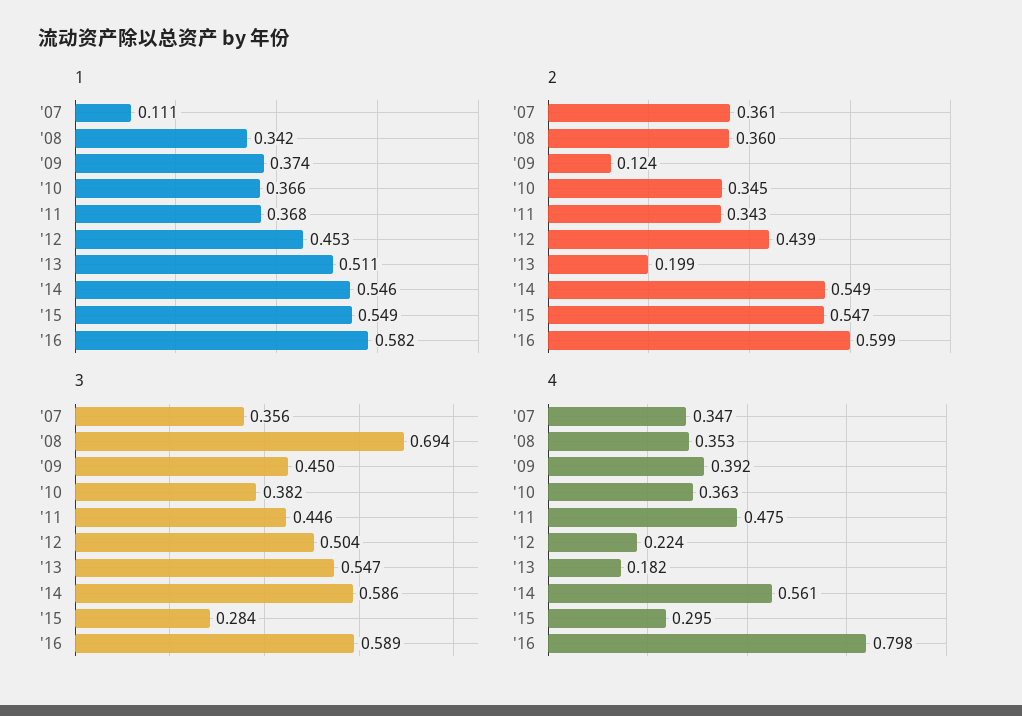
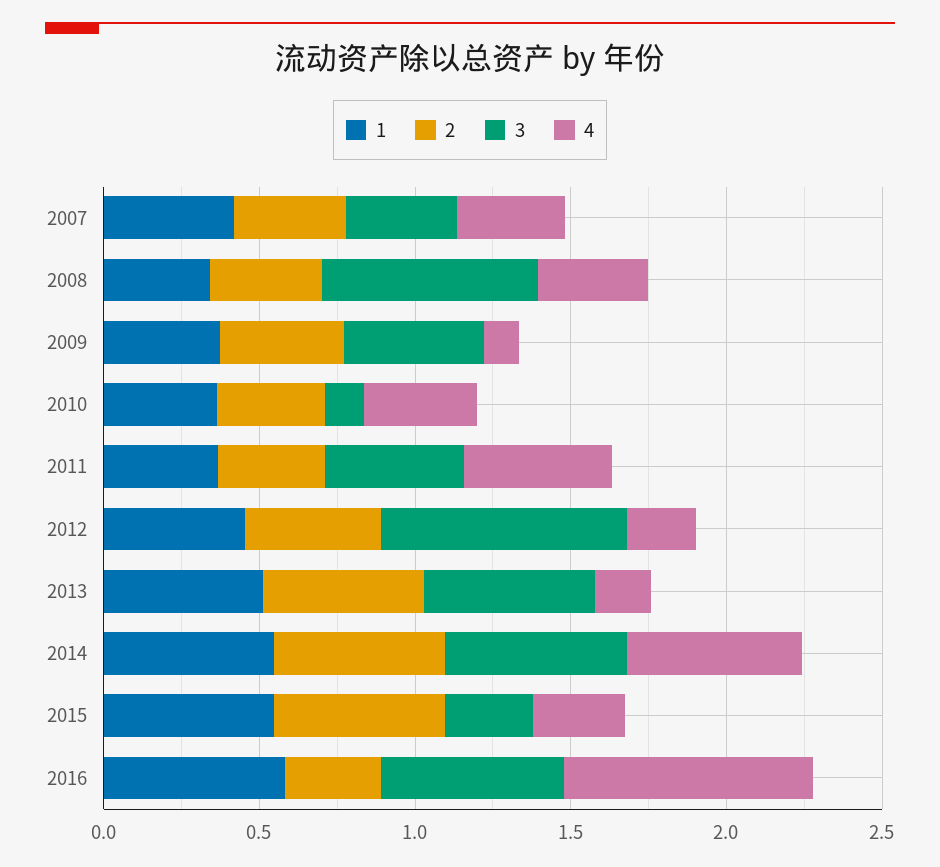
1, '07: 0.111 -> 0.4
2, '09: 0.124 -> 0.4
2, '13: 0.199 -> 0.5
2, '16: 0.599 -> 0.3
3, '10: 0.382 -> 0.1
3, '12: 0.504 -> 0.8
4, '09: 0.392 -> 0.1

